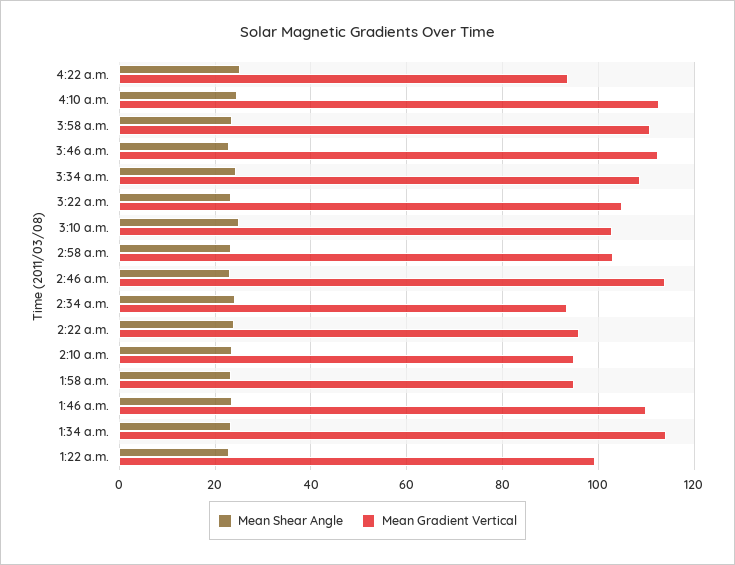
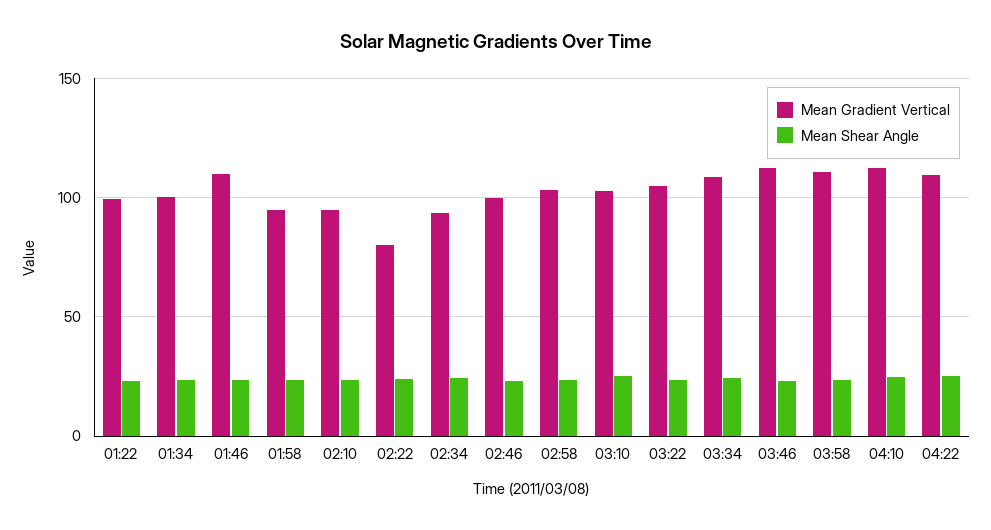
Mean Gradient Vertical, 4:22 a.m.: 94 -> 110
Mean Gradient Vertical, 2:46 a.m.: 114 -> 100
Mean Gradient Vertical, 2:22 a.m.: 96 -> 80
Mean Gradient Vertical, 1:34 a.m.: 114 -> 100

